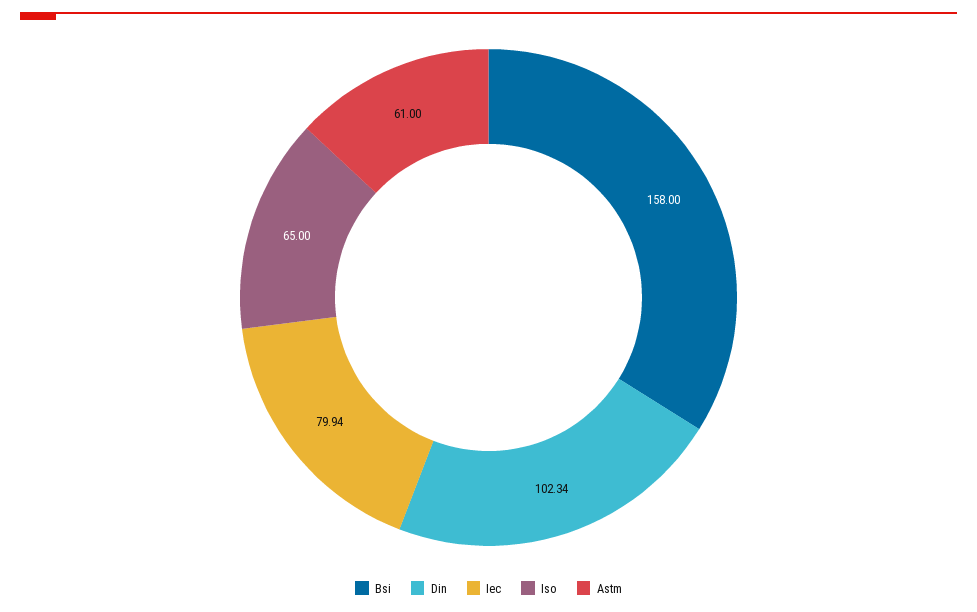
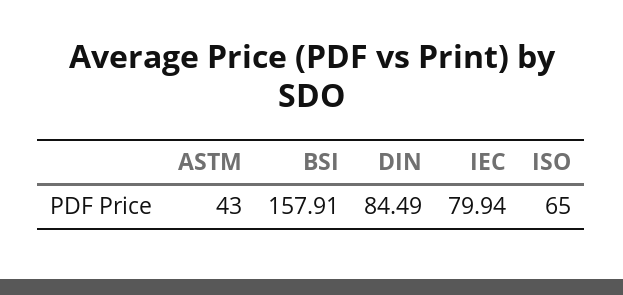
Bsi: 158 -> 157.91
Din: 102.34 -> 84.49
Astm: 61 -> 43

